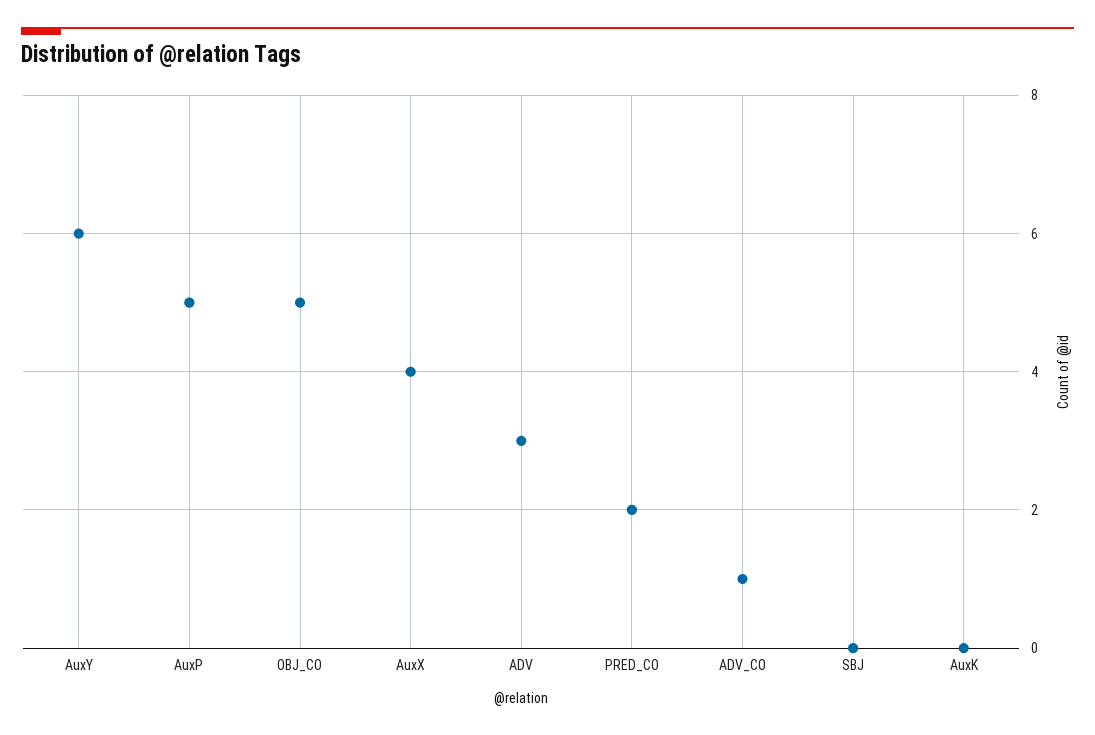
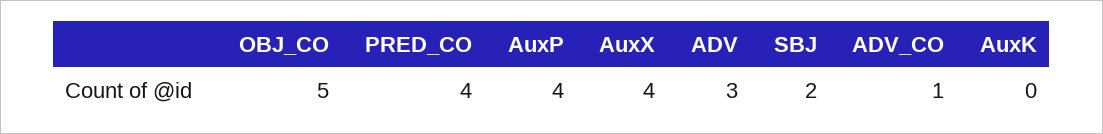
AuxY: 6 -> none
AuxP: 5 -> 4
PRED_CO: 2 -> 4
SBJ: 0 -> 2

